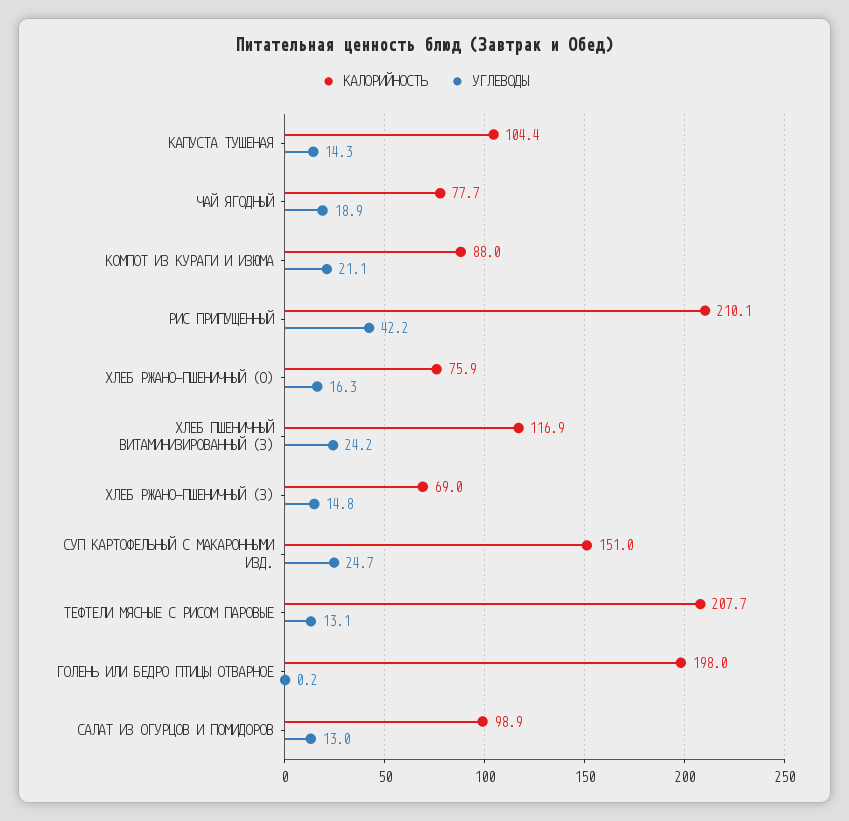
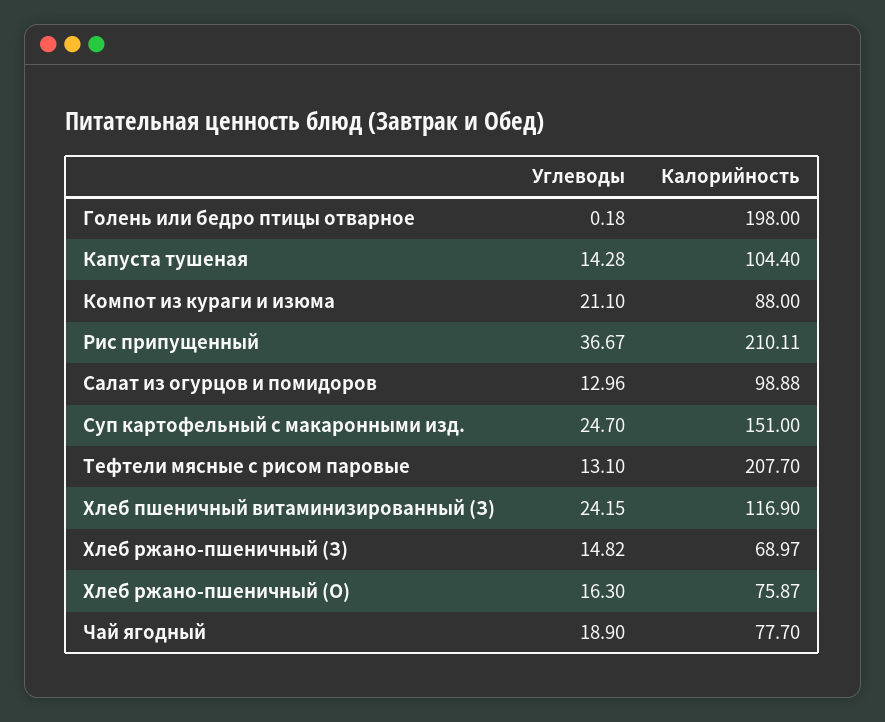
УГЛЕВОДЫ, РИС ПРИПУЩЕННЫЙ: 42.2 -> 36.67

